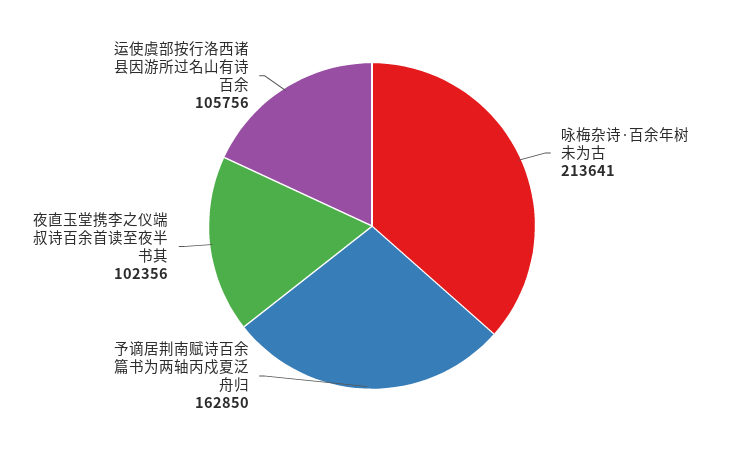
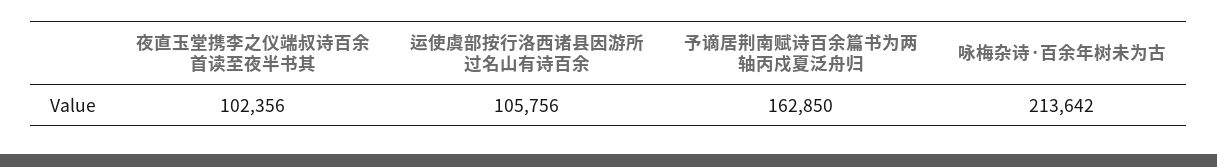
咏梅杂诗·百余年树未为古: 213641 -> 213642

